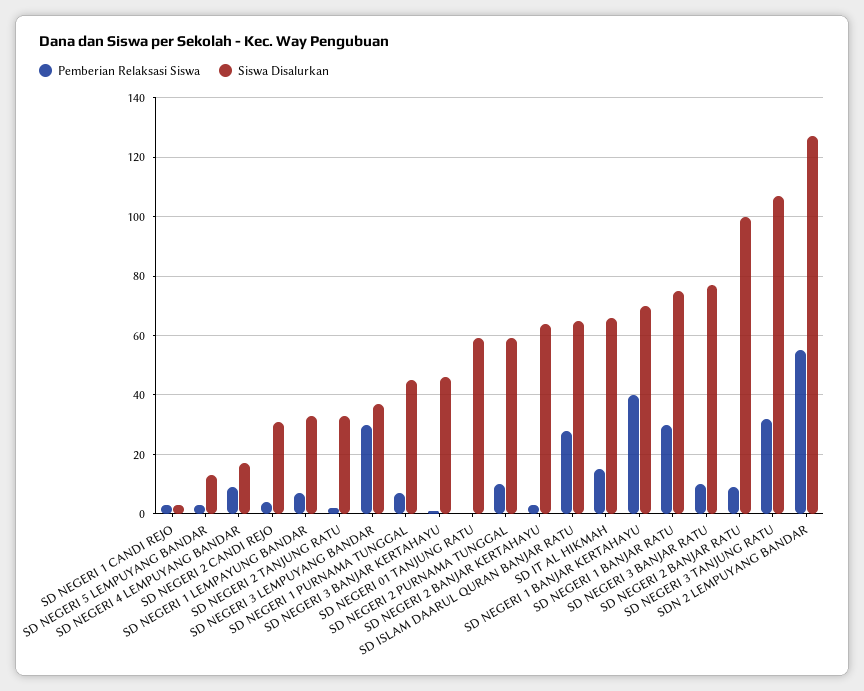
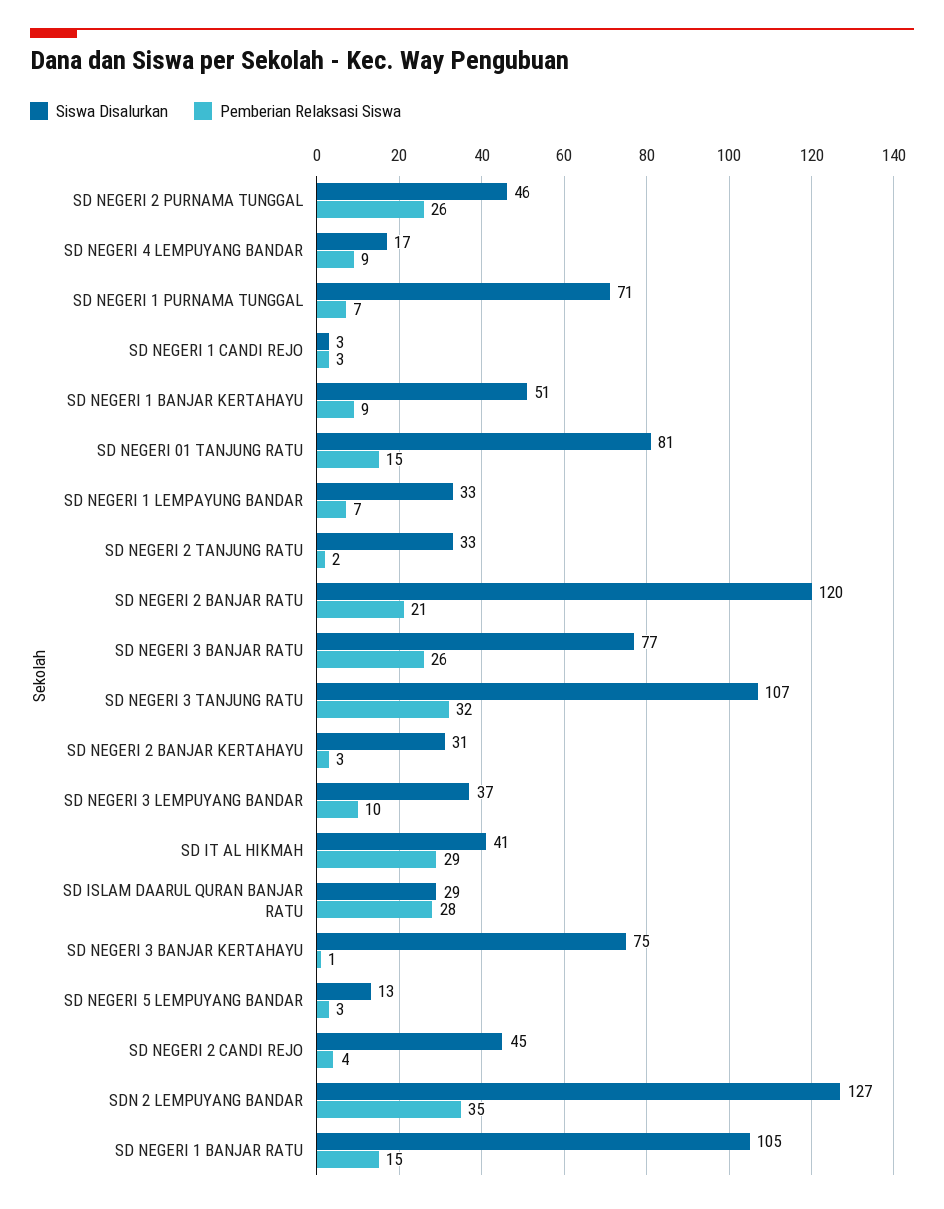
Siswa Disalurkan, SD NEGERI 2 CANDI REJO: 30 -> 45
Pemberian Relaksasi Siswa, SD NEGERI 3 LEMPUYANG BANDAR: 30 -> 10
Siswa Disalurkan, SD NEGERI 1 PURNAMA TUNGGAL: 45 -> 71
Siswa Disalurkan, SD NEGERI 3 BANJAR KERTAHAYU: 45 -> 75
Pemberian Relaksasi Siswa, SD NEGERI 01 TANJUNG RATU: 0 -> 15
Siswa Disalurkan, SD NEGERI 01 TANJUNG RATU: 60 -> 81
Pemberian Relaksasi Siswa, SD NEGERI 2 PURNAMA TUNGGAL: 10 -> 26
Siswa Disalurkan, SD NEGERI 2 PURNAMA TUNGGAL: 60 -> 46
Siswa Disalurkan, SD NEGERI 2 BANJAR KERTAHAYU: 65 -> 31
Siswa Disalurkan, SD ISLAM DAARUL QURAN BANJAR RATU: 65 -> 29
Pemberian Relaksasi Siswa, SD IT AL HIKMAH: 15 -> 29
Siswa Disalurkan, SD IT AL HIKMAH: 65 -> 41
Pemberian Relaksasi Siswa, SD NEGERI 1 BANJAR KERTAHAYU: 40 -> 9
Siswa Disalurkan, SD NEGERI 1 BANJAR KERTAHAYU: 70 -> 51
Pemberian Relaksasi Siswa, SD NEGERI 1 BANJAR RATU: 30 -> 15
Siswa Disalurkan, SD NEGERI 1 BANJAR RATU: 75 -> 105
Pemberian Relaksasi Siswa, SD NEGERI 3 BANJAR RATU: 10 -> 26
Pemberian Relaksasi Siswa, SD NEGERI 2 BANJAR RATU: 10 -> 21
Siswa Disalurkan, SD NEGERI 2 BANJAR RATU: 100 -> 120
Pemberian Relaksasi Siswa, SDN 2 LEMPUYANG BANDAR: 55 -> 35

